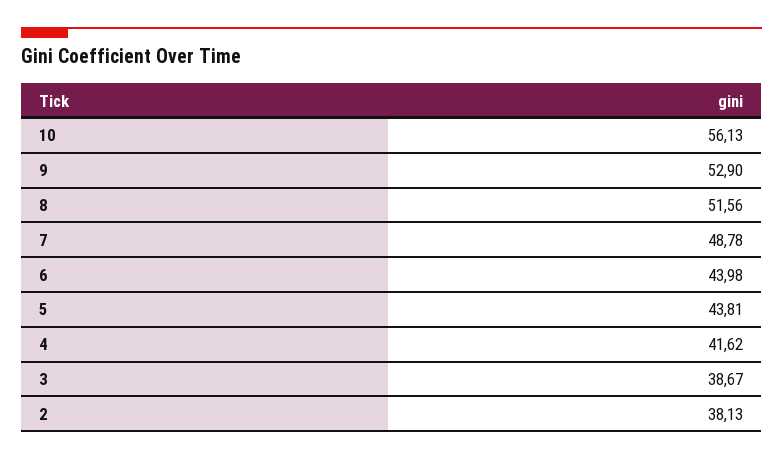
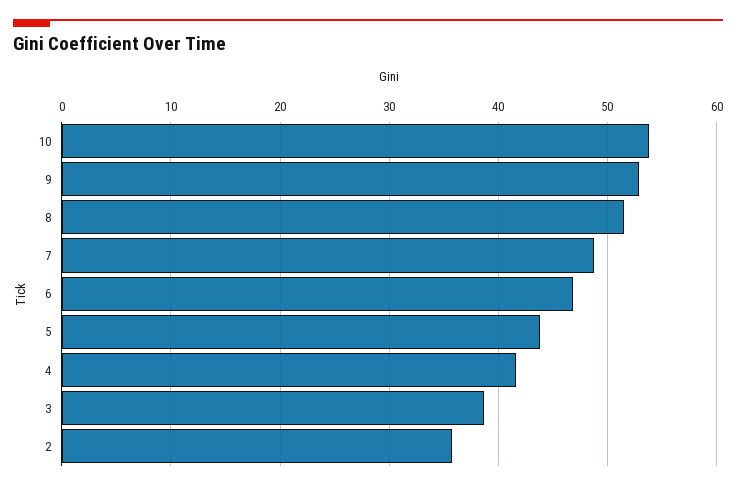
10: 56.13 -> 54
6: 43.98 -> 47
2: 38.13 -> 36

